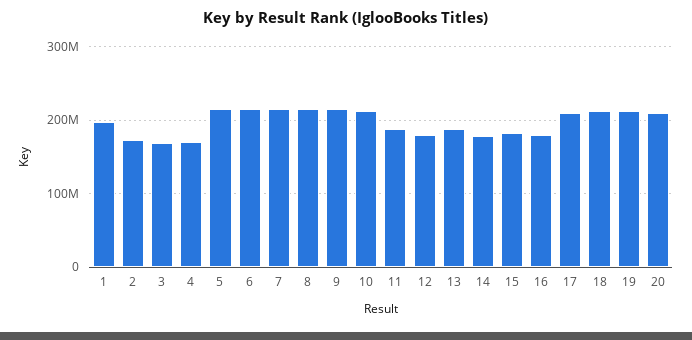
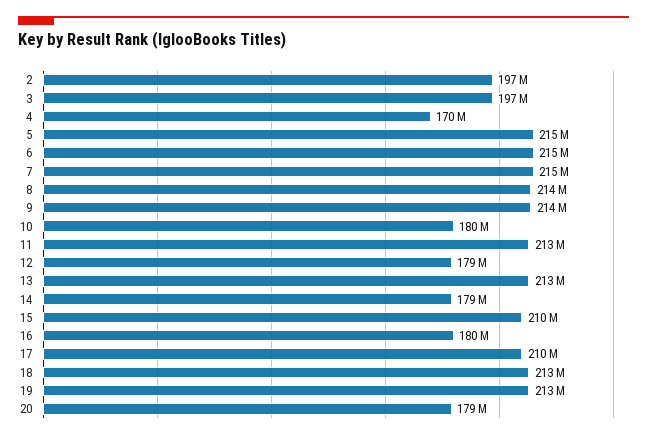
1: 200000000 -> none
2: 170000000 -> 197000000
3: 170000000 -> 197000000
10: 210000000 -> 180000000
11: 190000000 -> 213000000
13: 190000000 -> 213000000
15: 180000000 -> 210000000
20: 210000000 -> 179000000

